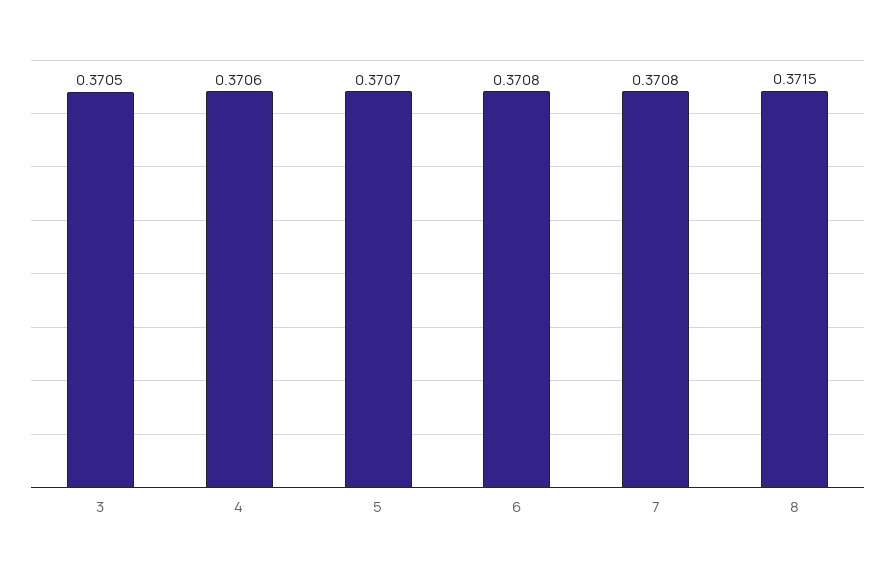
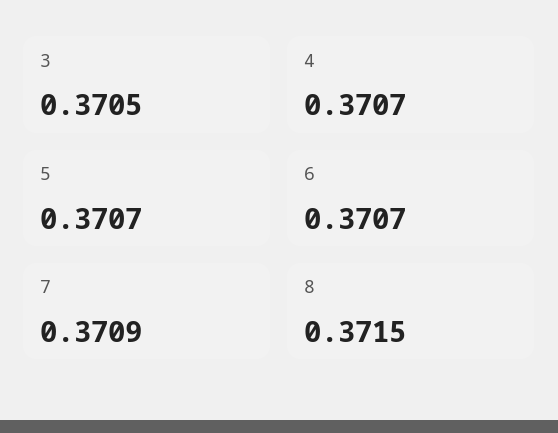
4: 0.3706 -> 0.3707
6: 0.3708 -> 0.3707
7: 0.3708 -> 0.3709

